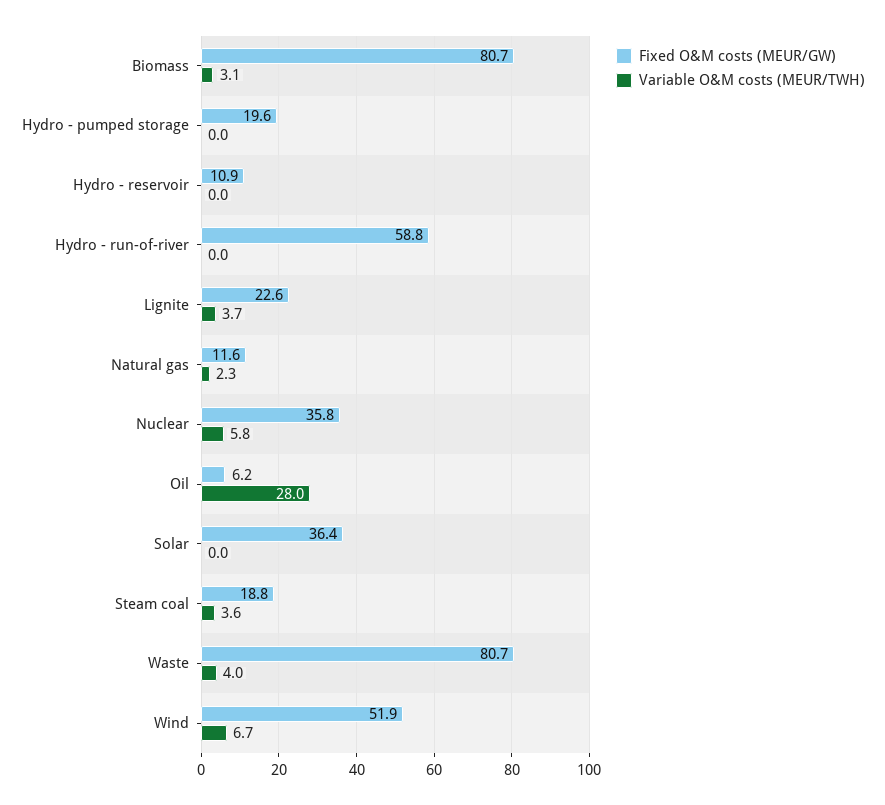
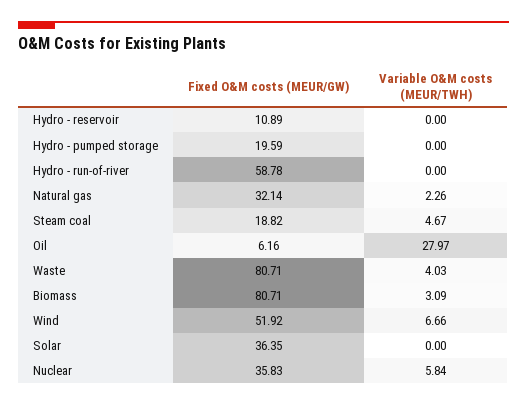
Fixed O&M costs (MEUR/GW), Lignite: 22.6 -> none
Variable O&M costs (MEUR/TWH), Lignite: 3.7 -> none
Fixed O&M costs (MEUR/GW), Natural gas: 11.6 -> 32.14
Variable O&M costs (MEUR/TWH), Steam coal: 3.6 -> 4.67

